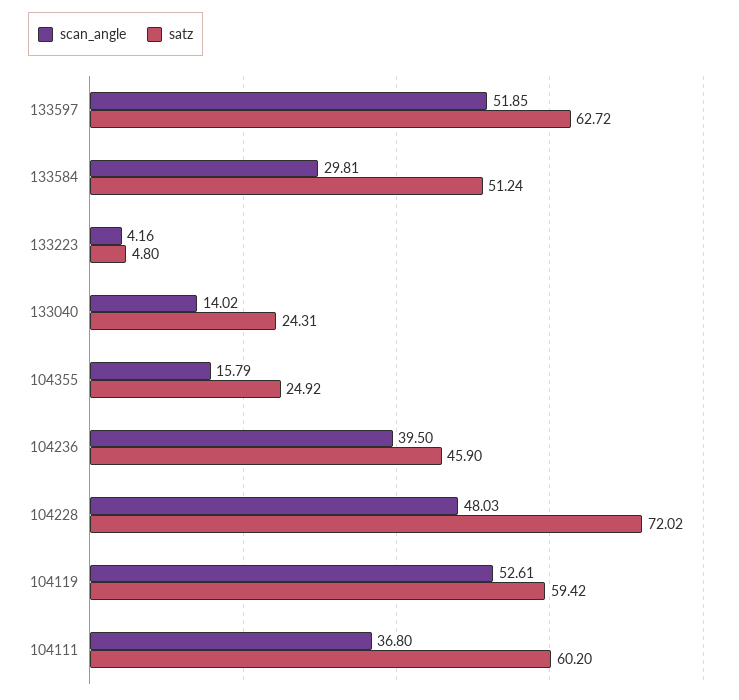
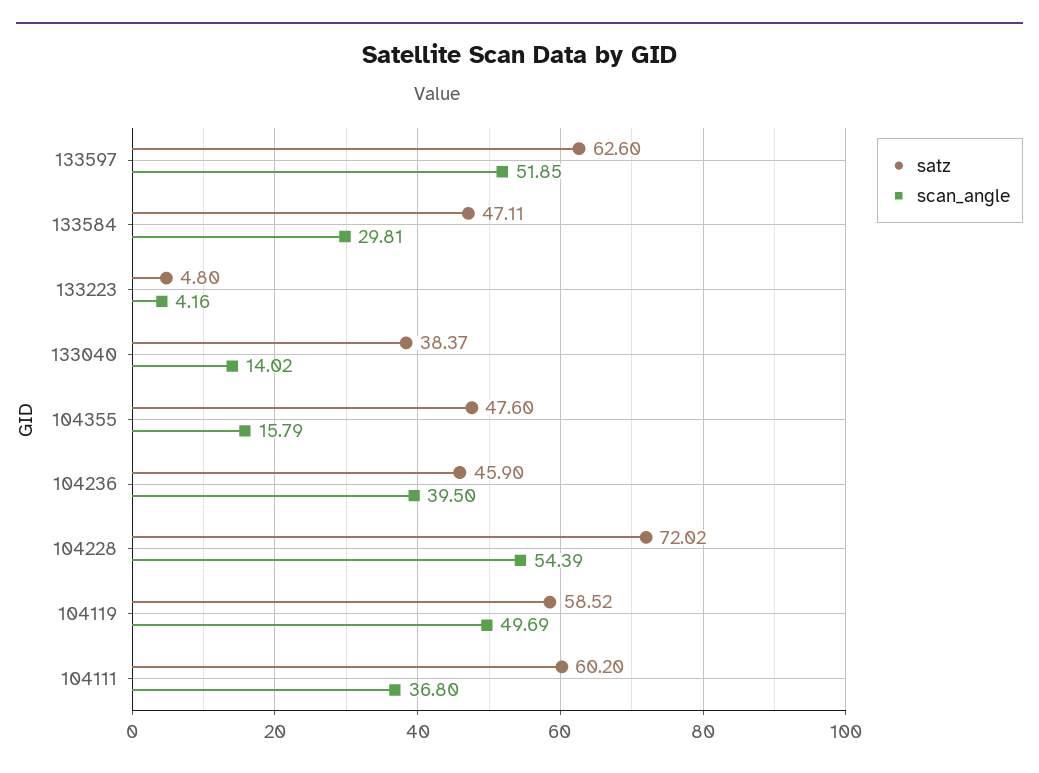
satz, 133597: 62.72 -> 62.6
satz, 133584: 51.24 -> 47.11
satz, 133040: 24.31 -> 38.37
satz, 104355: 24.92 -> 47.6
scan_angle, 104228: 48.03 -> 54.39
scan_angle, 104119: 52.61 -> 49.69
satz, 104119: 59.42 -> 58.52

